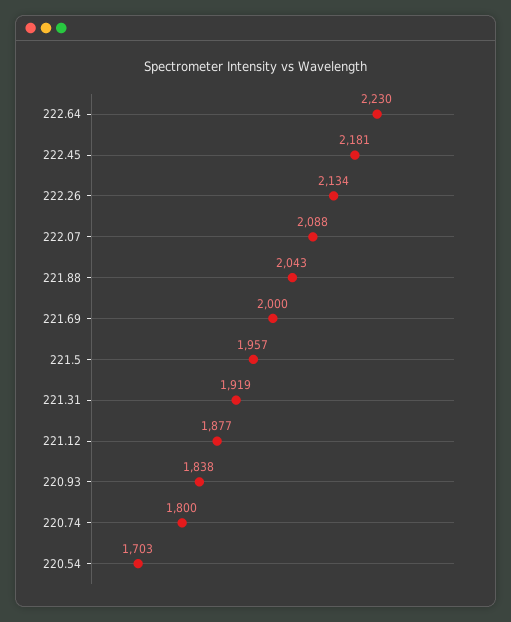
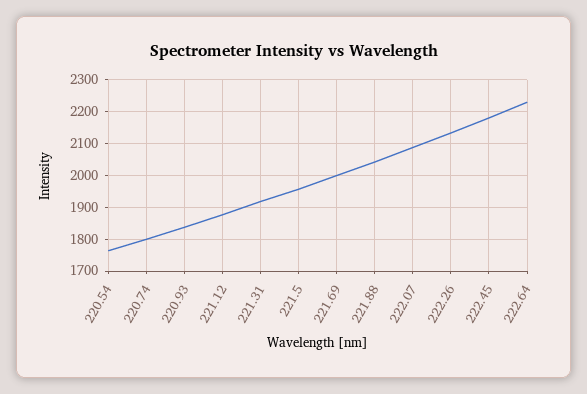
220.54: 1703 -> 1760

